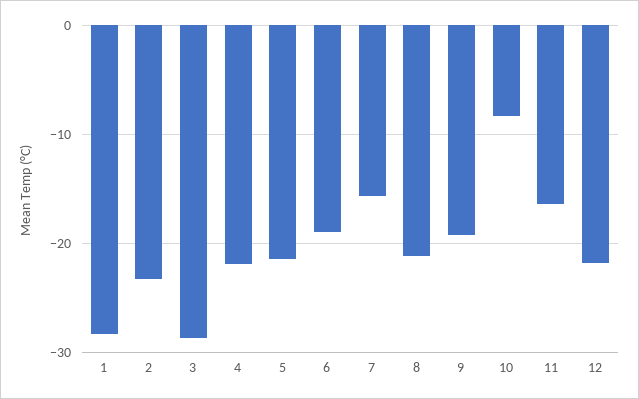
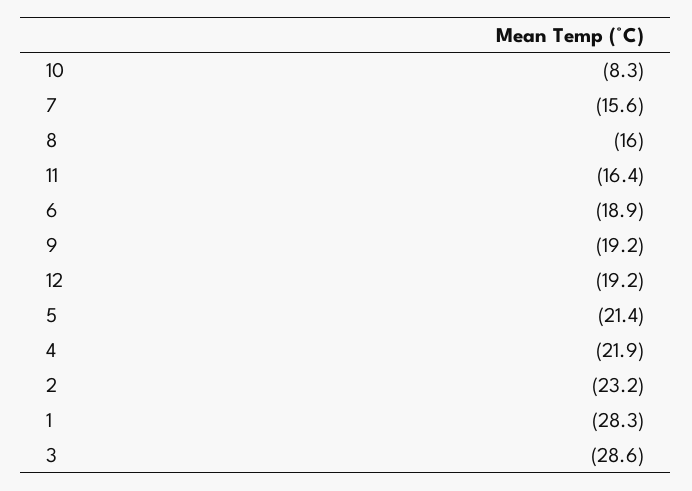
8: -21 -> -16
12: -22 -> -19.2

